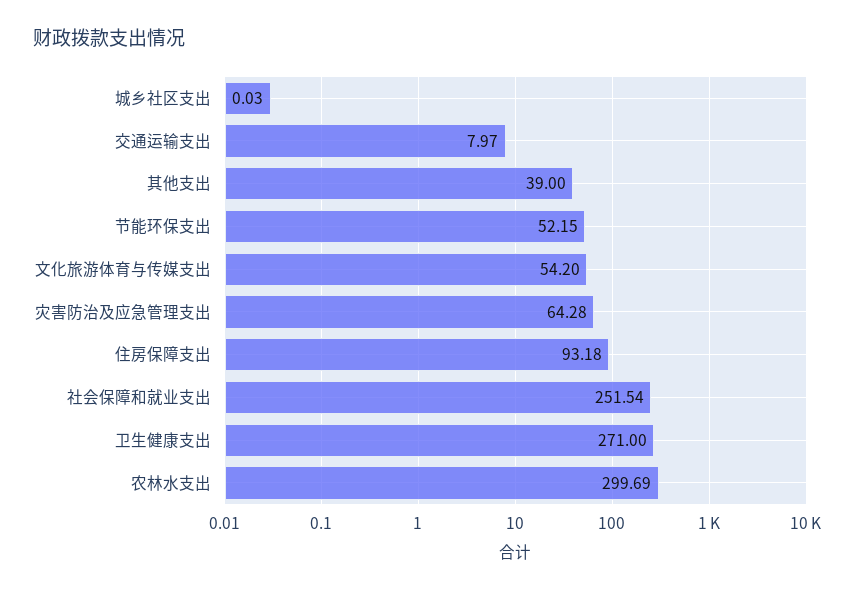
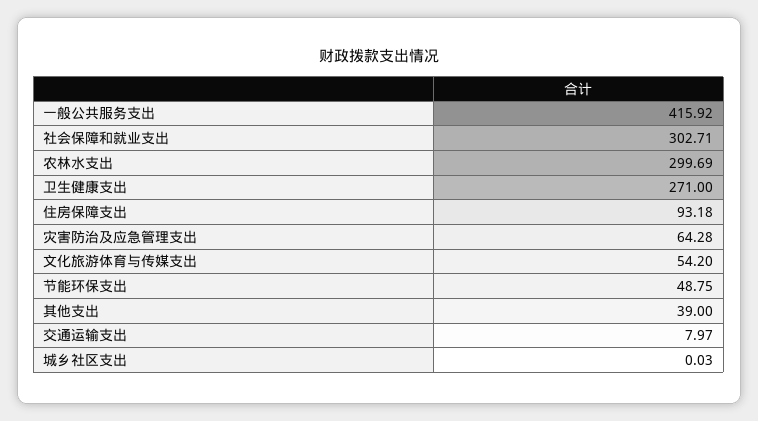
节能环保支出: 52.15 -> 48.75
社会保障和就业支出: 251.54 -> 302.71
一般公共服务支出: none -> 415.92

